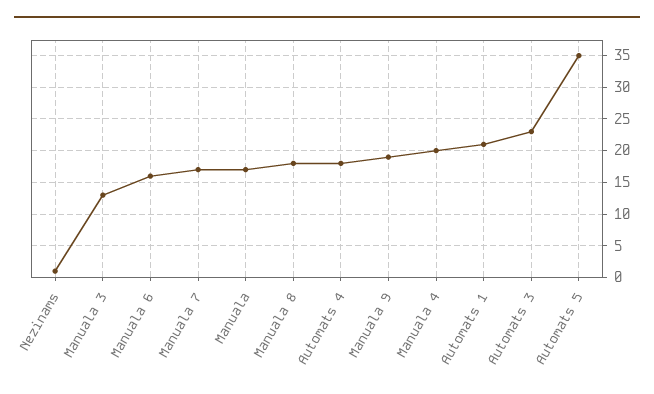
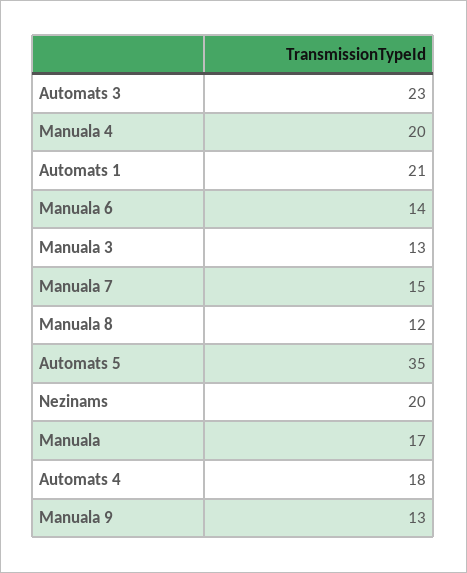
Nezinams: 1 -> 20
Manuala 6: 16 -> 14
Manuala 7: 17 -> 15
Manuala 8: 18 -> 12
Manuala 9: 19 -> 13

